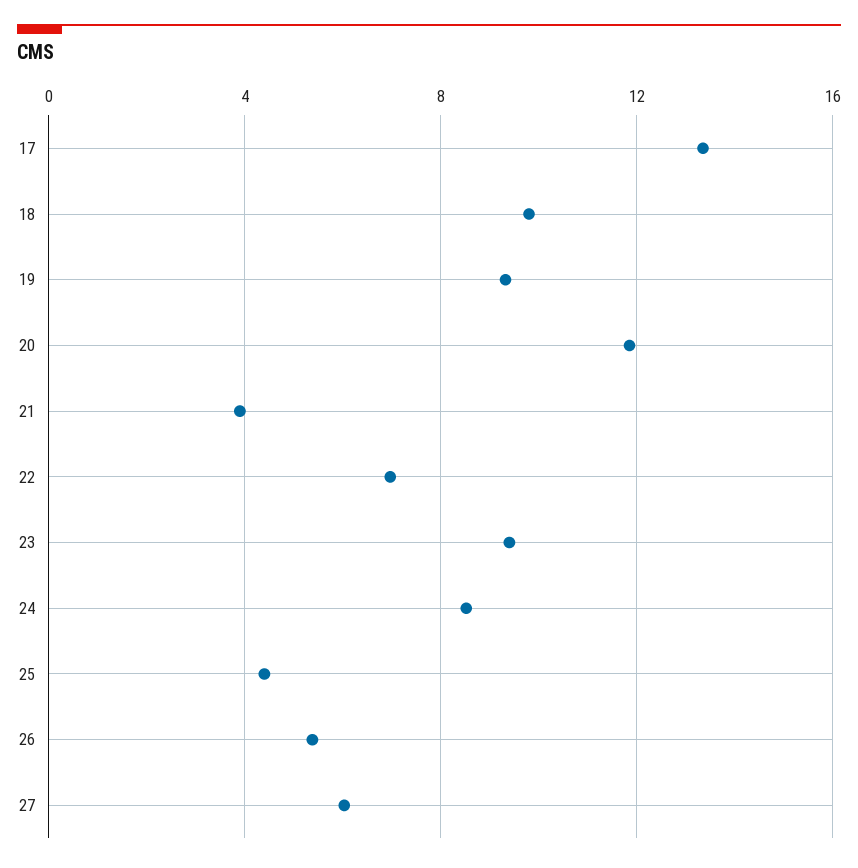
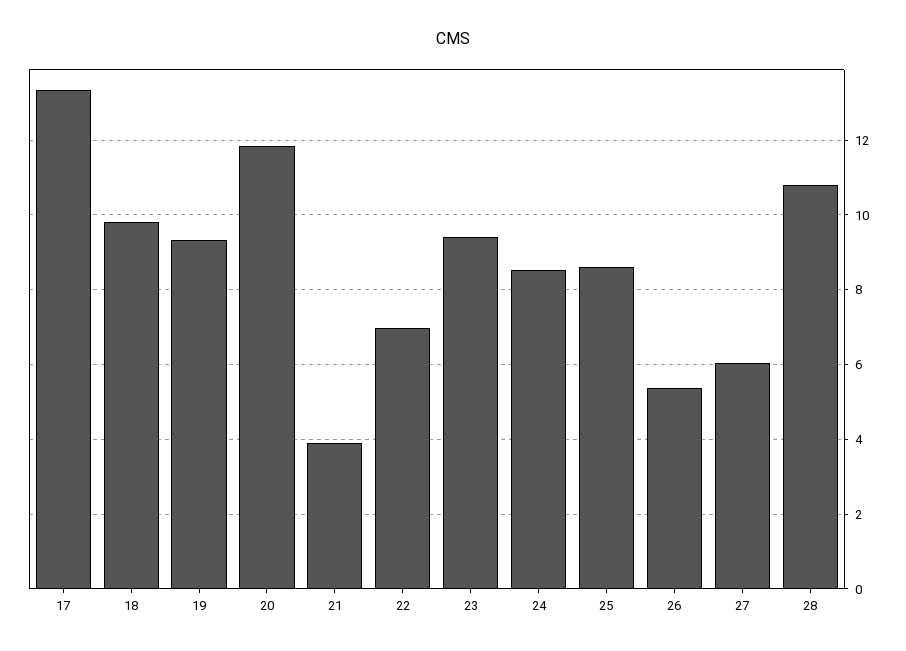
25: 4.5 -> 8.6
28: none -> 10.8

